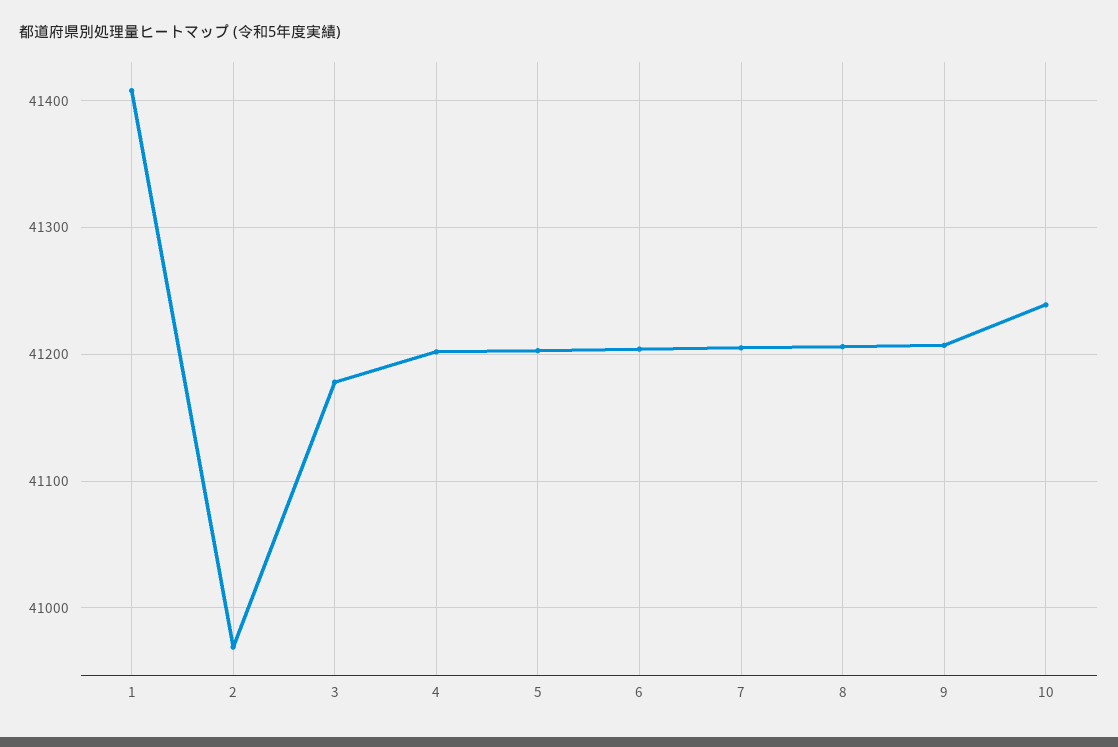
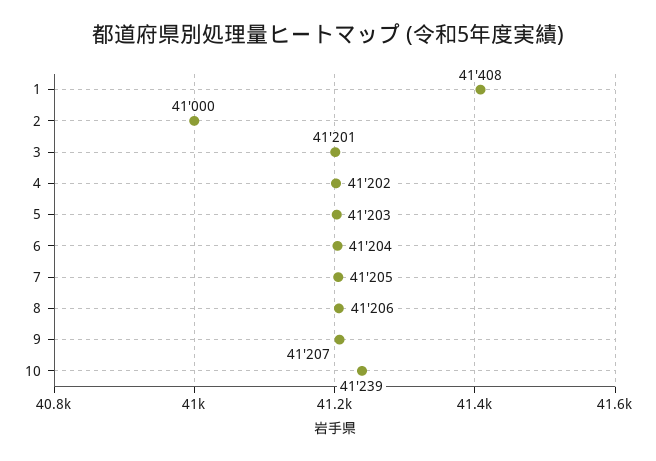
2: 40970 -> 41000
3: 41180 -> 41201

